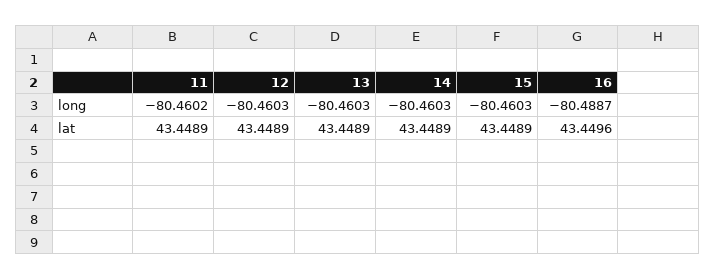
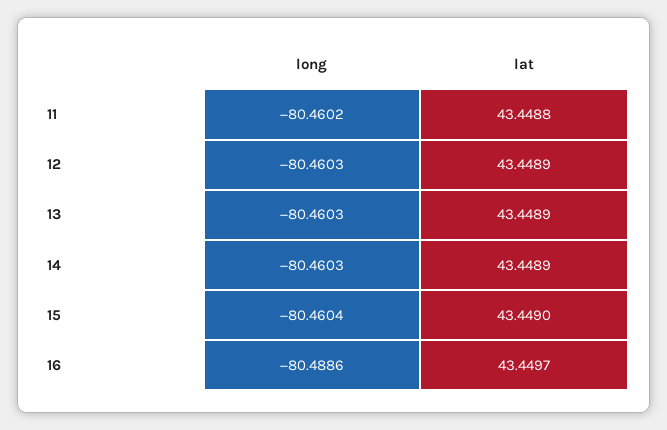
15, long: -80.4603 -> -80.4604
16, long: -80.4887 -> -80.4886
11, lat: 43.4489 -> 43.4488
15, lat: 43.4489 -> 43.449
16, lat: 43.4496 -> 43.4497

